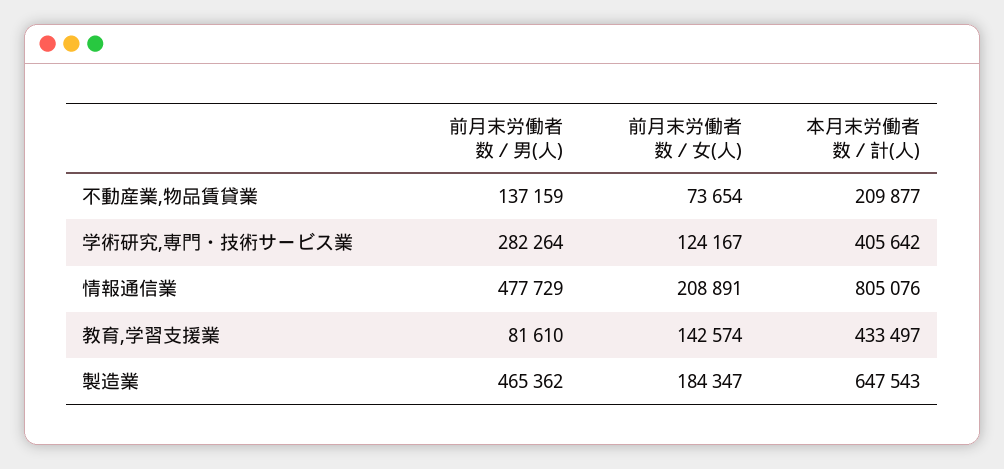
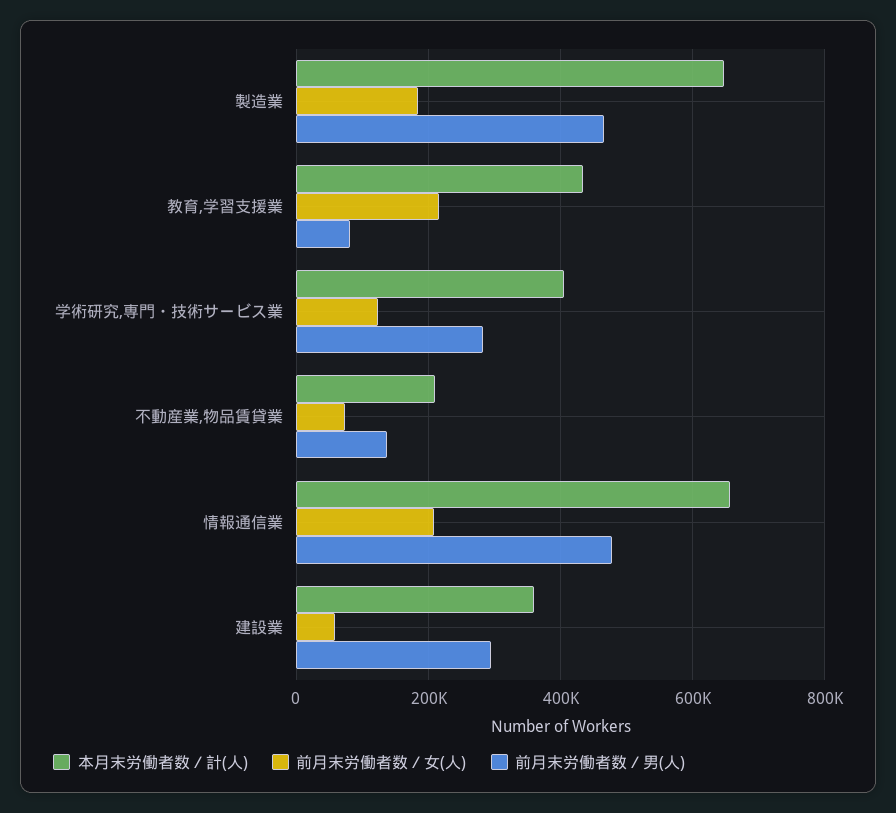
本月末労働者数／計(人), 情報通信業: 805076 -> 660000
前月末労働者数／女(人), 教育,学習支援業: 142574 -> 220000
本月末労働者数／計(人), 建設業: none -> 360000
前月末労働者数／女(人), 建設業: none -> 60000
前月末労働者数／男(人), 建設業: none -> 300000

